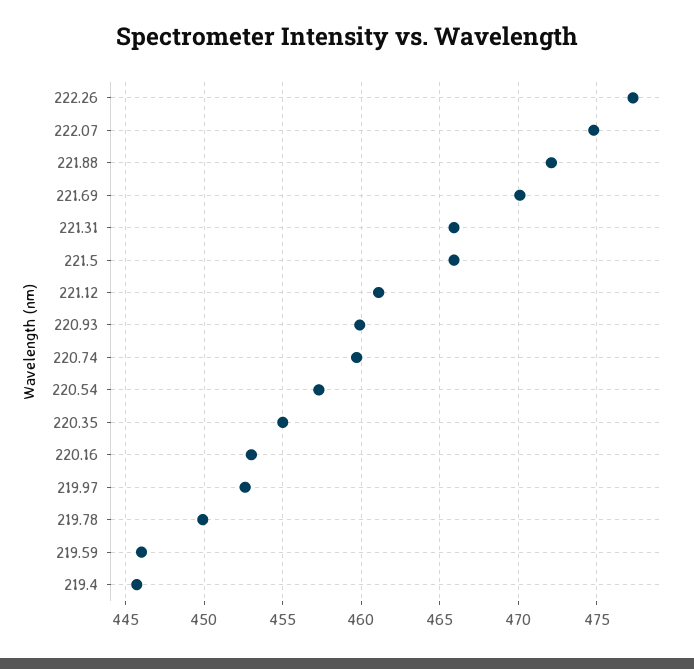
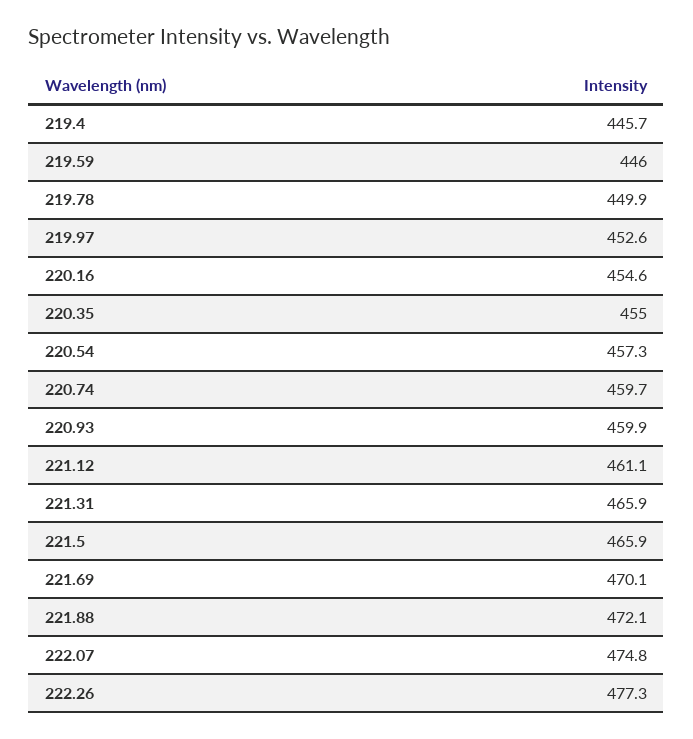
220.16: 453 -> 454.6

